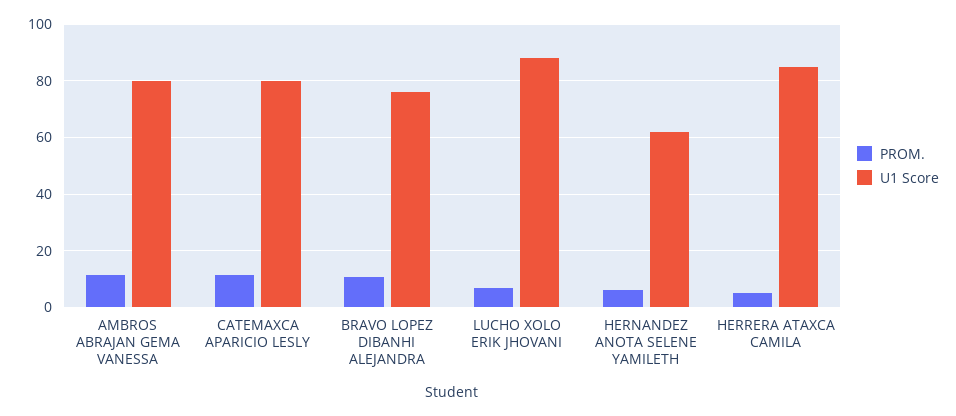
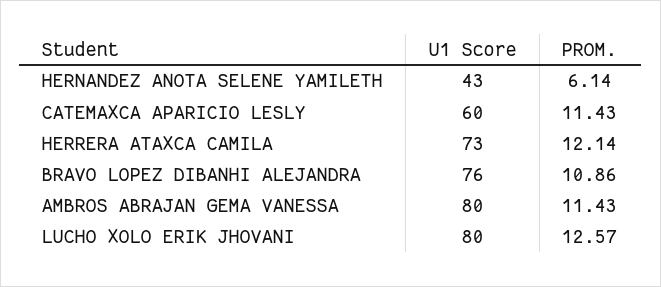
U1 Score, CATEMAXCA APARICIO LESLY: 80 -> 60
PROM., LUCHO XOLO ERIK JHOVANI: 7.5 -> 12.57
U1 Score, LUCHO XOLO ERIK JHOVANI: 87.5 -> 80
U1 Score, HERNANDEZ ANOTA SELENE YAMILETH: 62.5 -> 43
PROM., HERRERA ATAXCA CAMILA: 5 -> 12.14
U1 Score, HERRERA ATAXCA CAMILA: 85 -> 73

